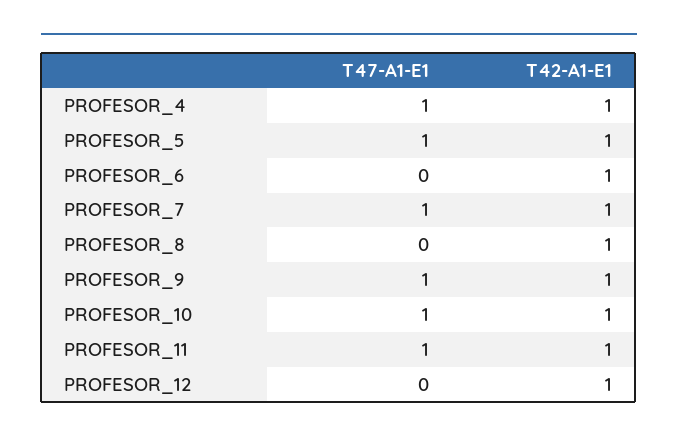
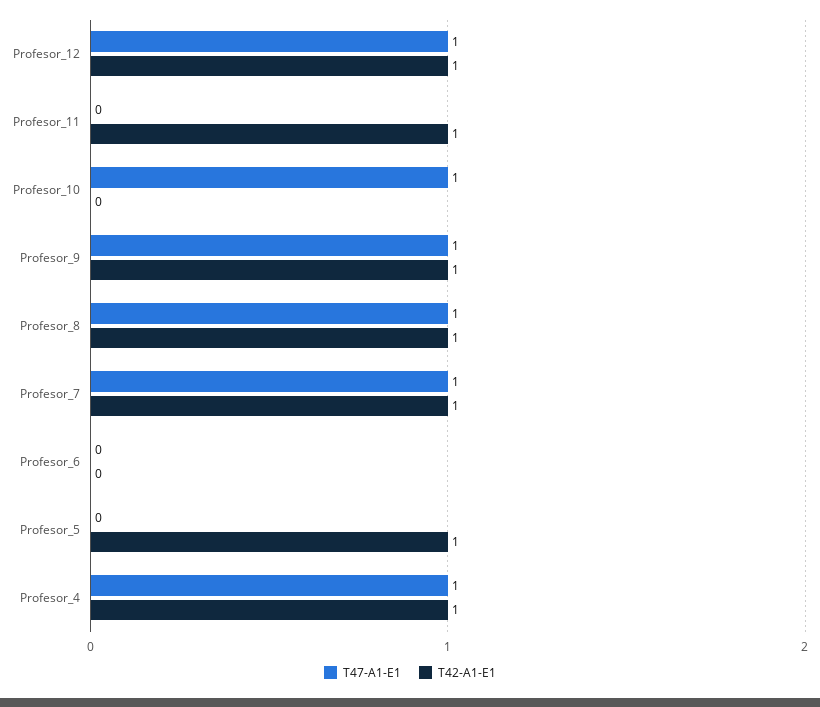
T47-A1-E1, PROFESOR_5: 1 -> 0
T42-A1-E1, PROFESOR_6: 1 -> 0
T47-A1-E1, PROFESOR_8: 0 -> 1
T42-A1-E1, PROFESOR_10: 1 -> 0
T47-A1-E1, PROFESOR_11: 1 -> 0
T47-A1-E1, PROFESOR_12: 0 -> 1

